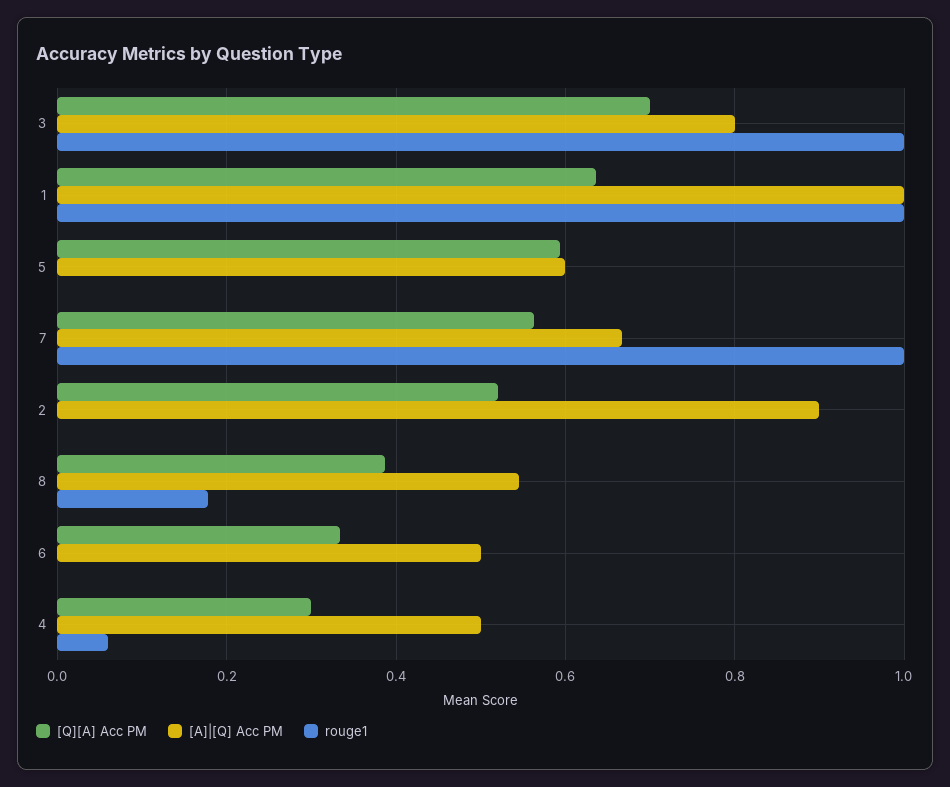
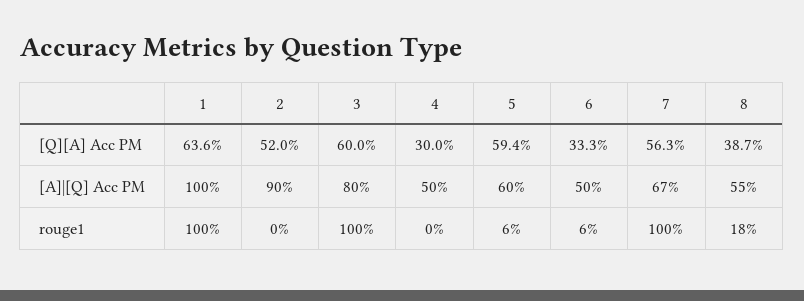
[Q][A] Acc PM, 3: 0.7 -> 0.6
rouge1, 5: 0 -> 0.06
rouge1, 6: 0 -> 0.06
rouge1, 4: 0.06 -> 0

